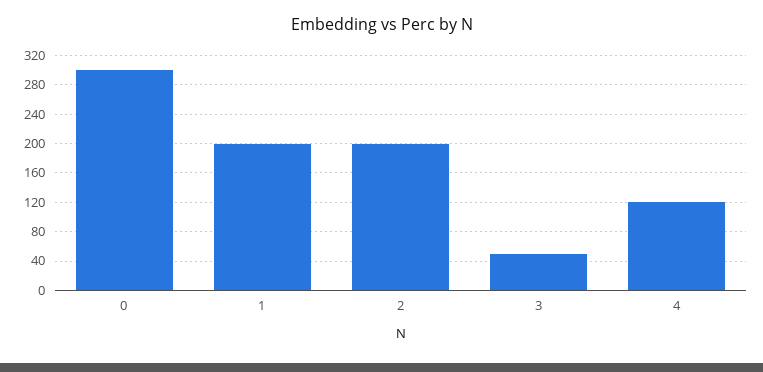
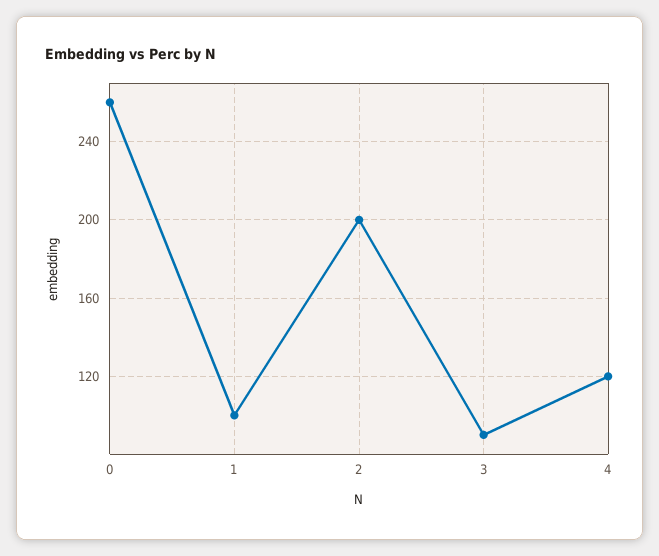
0: 300 -> 260
1: 200 -> 100
3: 50 -> 90

